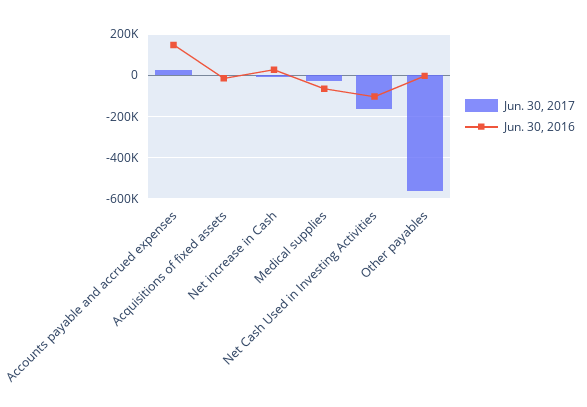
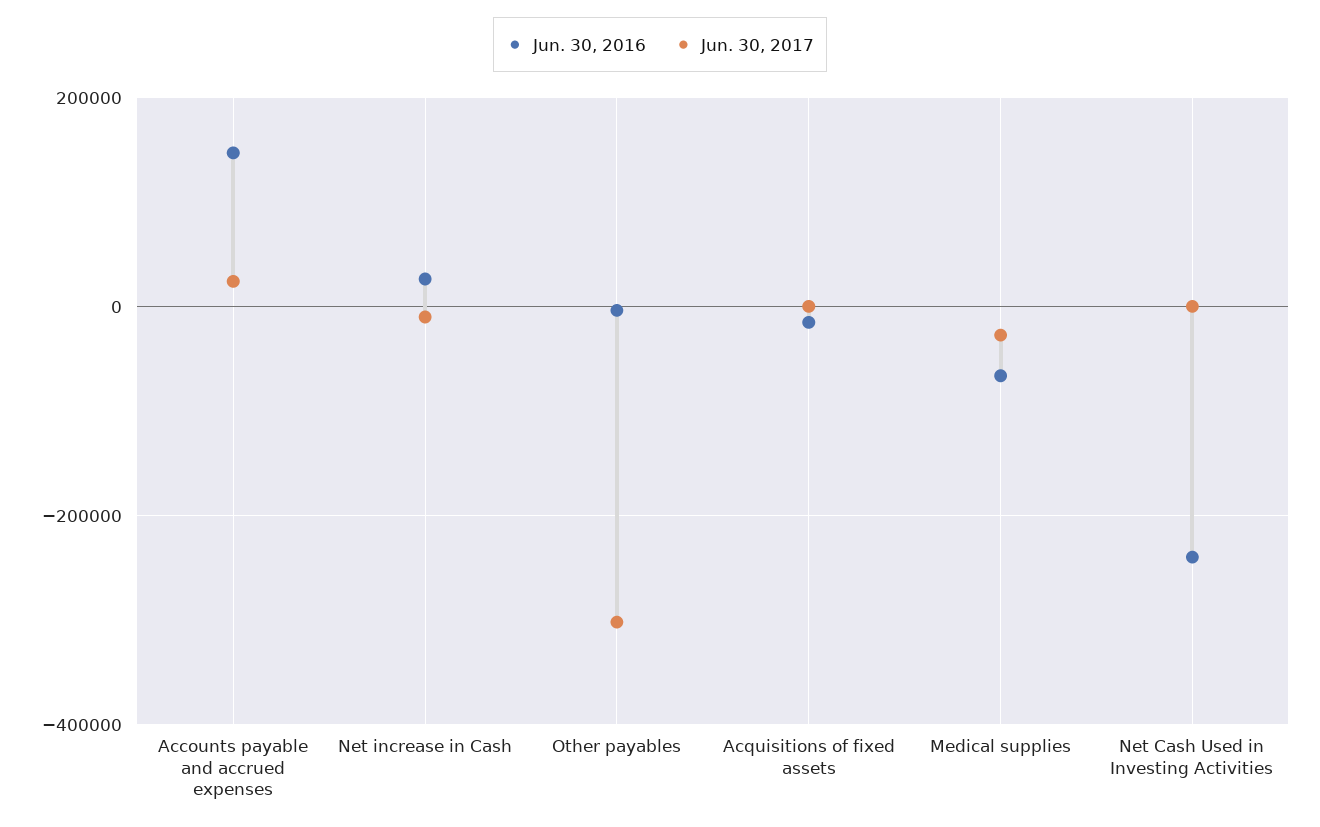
Jun. 30, 2017, Net Cash Used in Investing Activities: -150000 -> 0
Jun. 30, 2016, Net Cash Used in Investing Activities: -100000 -> -240000
Jun. 30, 2017, Other payables: -550000 -> -300000

